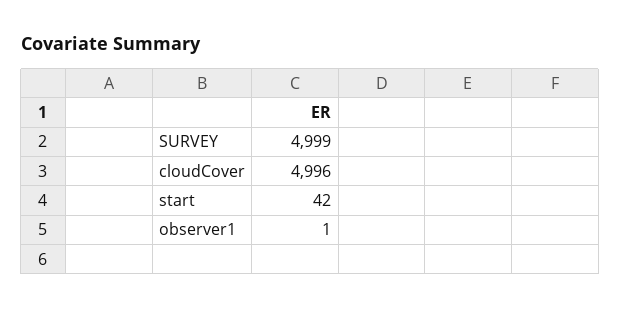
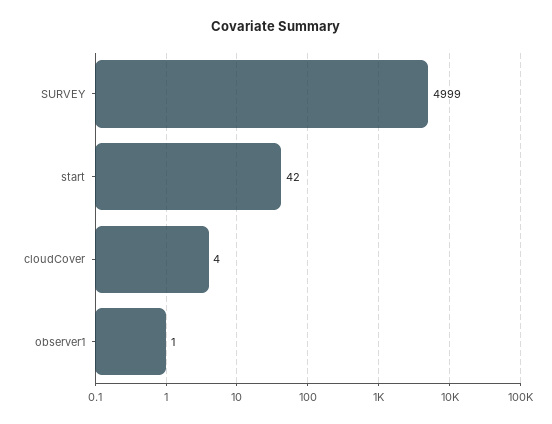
cloudCover: 4996 -> 4

